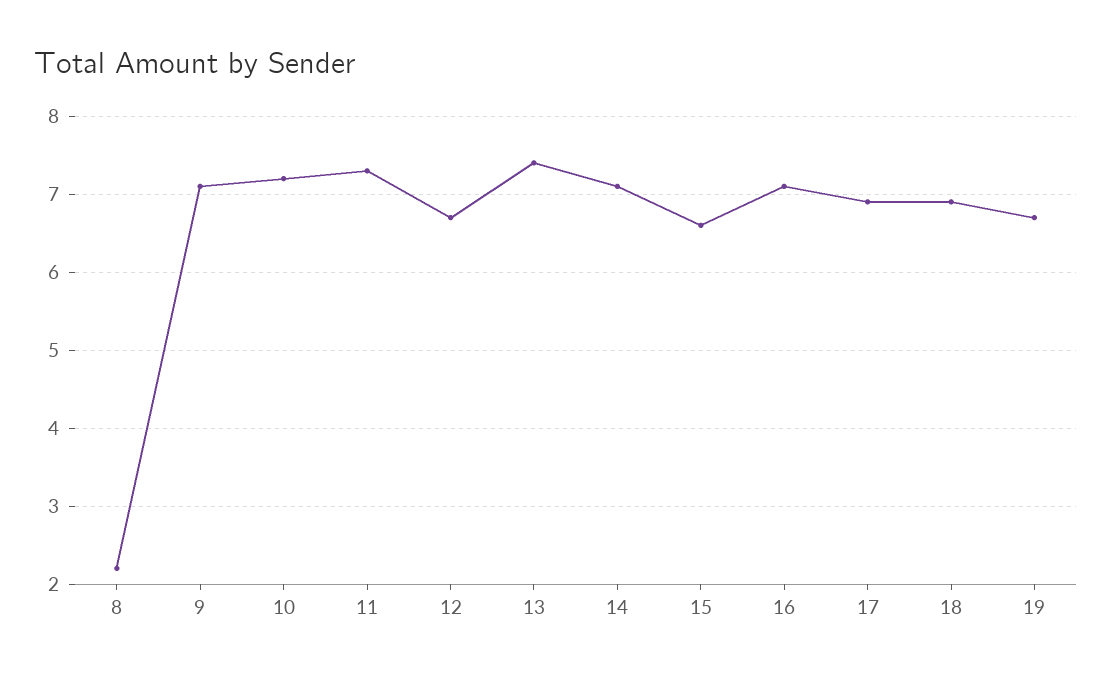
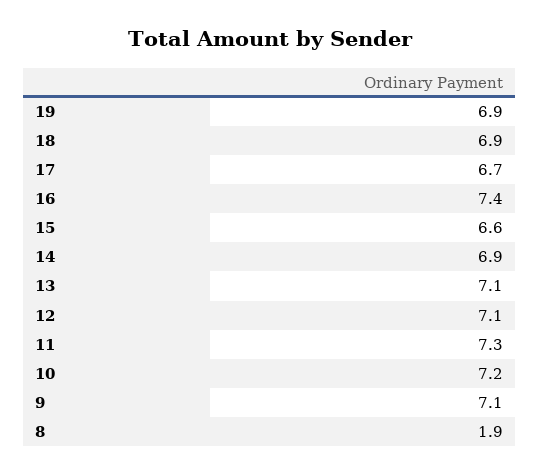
8: 2.2 -> 1.9
12: 6.7 -> 7.1
13: 7.4 -> 7.1
14: 7.1 -> 6.9
16: 7.1 -> 7.4
17: 6.9 -> 6.7
19: 6.7 -> 6.9

